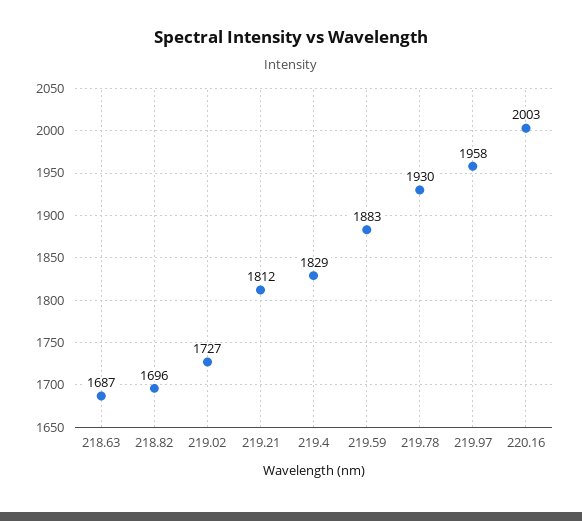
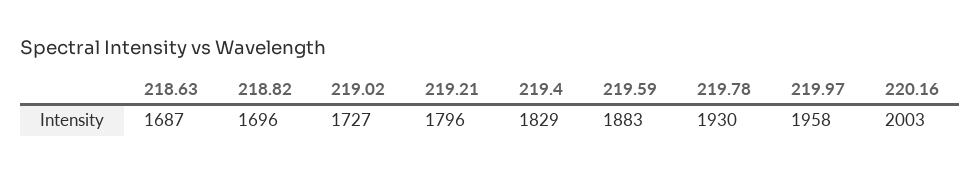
219.21: 1812 -> 1796

